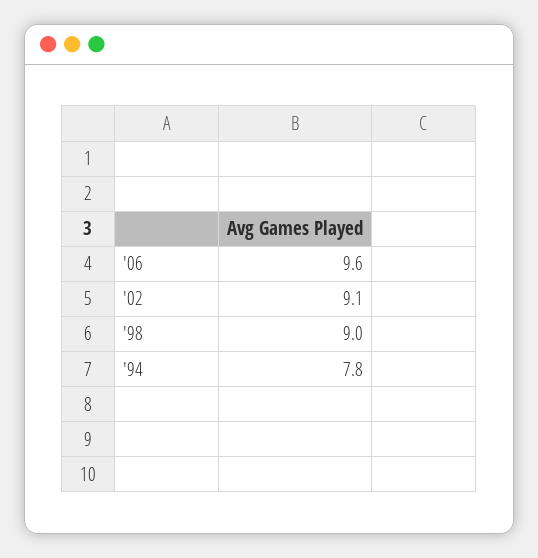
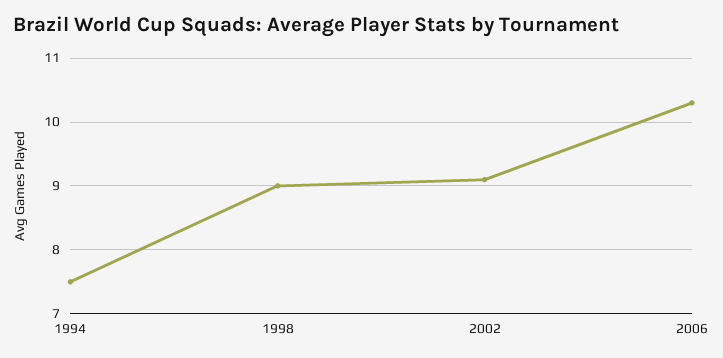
'06: 9.6 -> 10.3
'94: 7.8 -> 7.5

